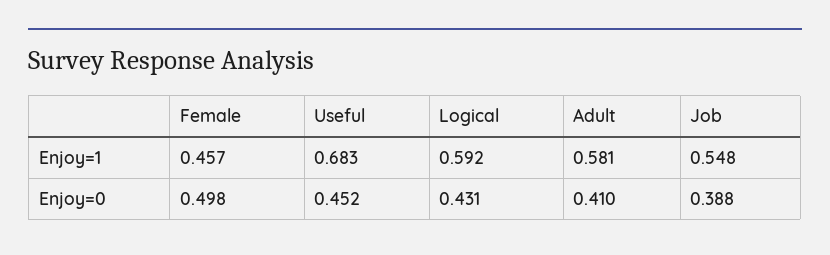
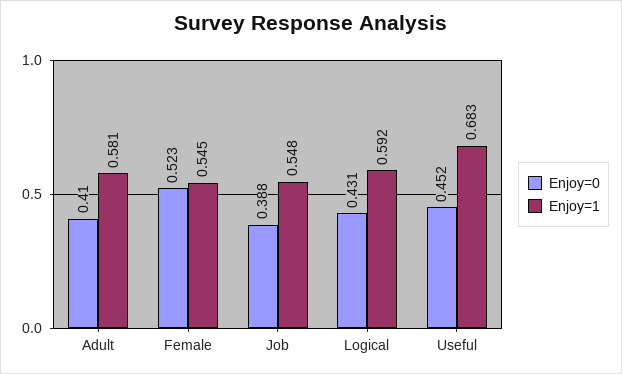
Enjoy=1, Female: 0.457 -> 0.545
Enjoy=0, Female: 0.498 -> 0.523

